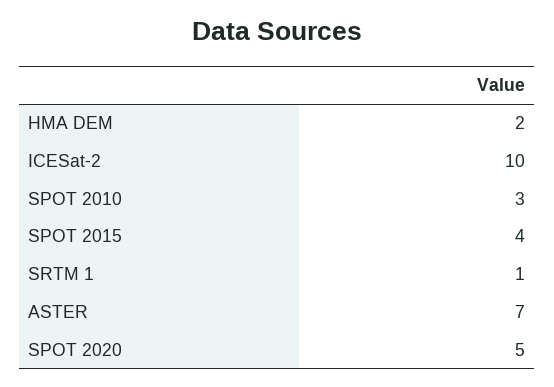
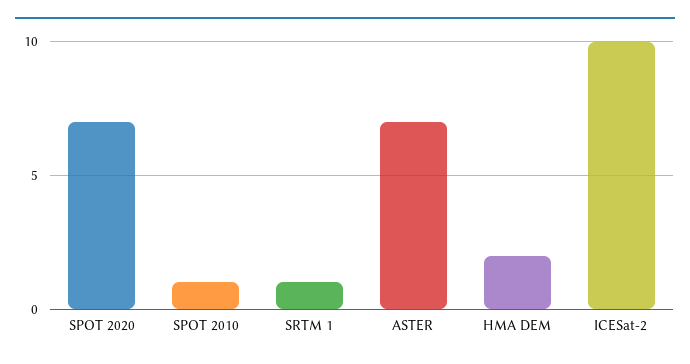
SPOT 2010: 3 -> 1
SPOT 2015: 4 -> none
SPOT 2020: 5 -> 7

